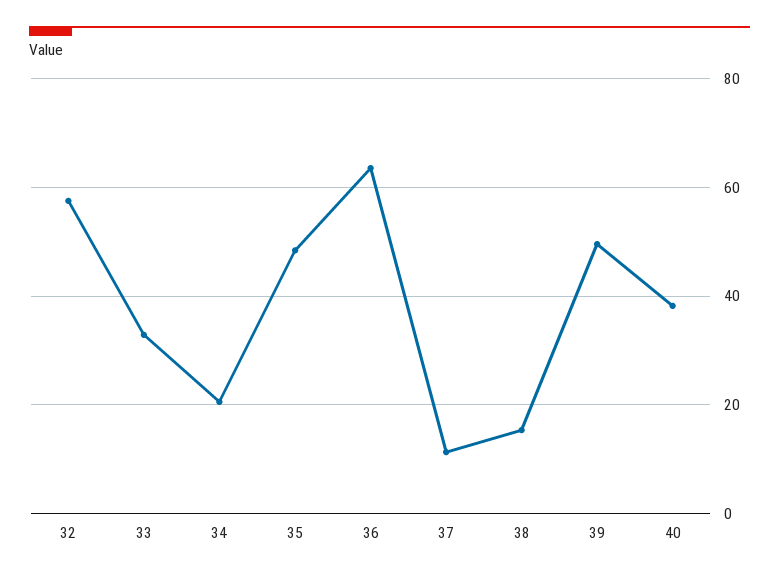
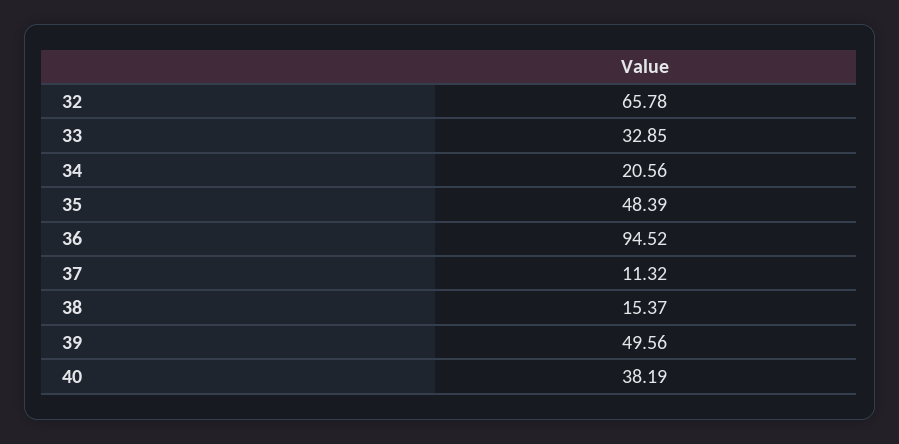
32: 58 -> 65.78
36: 64 -> 94.52

